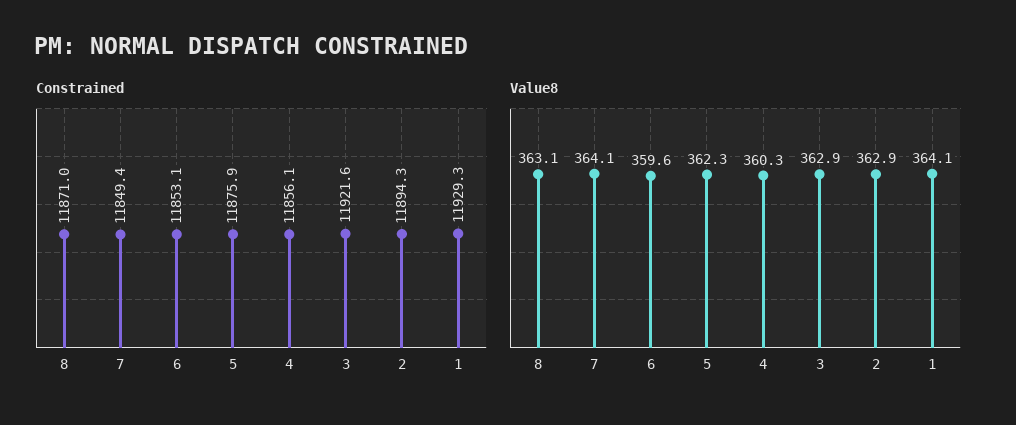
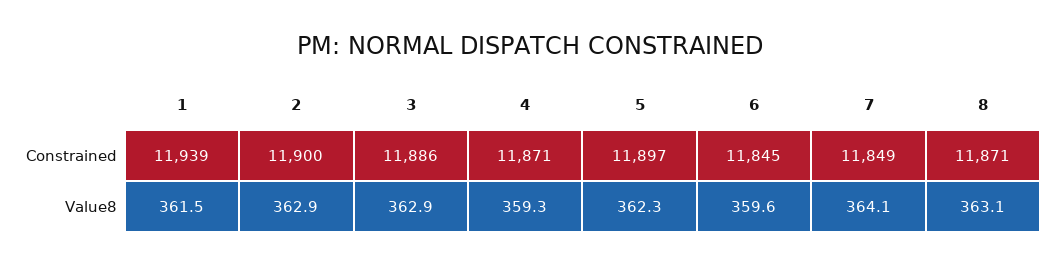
Constrained, 6: 11853.1 -> 11845
Constrained, 5: 11875.9 -> 11897
Constrained, 4: 11856.1 -> 11871
Constrained, 3: 11921.6 -> 11886
Constrained, 2: 11894.3 -> 11900
Constrained, 1: 11929.3 -> 11939
Value8, 4: 360.3 -> 359.3
Value8, 1: 364.1 -> 361.5

